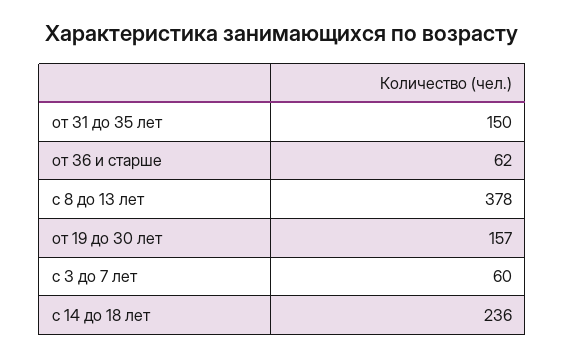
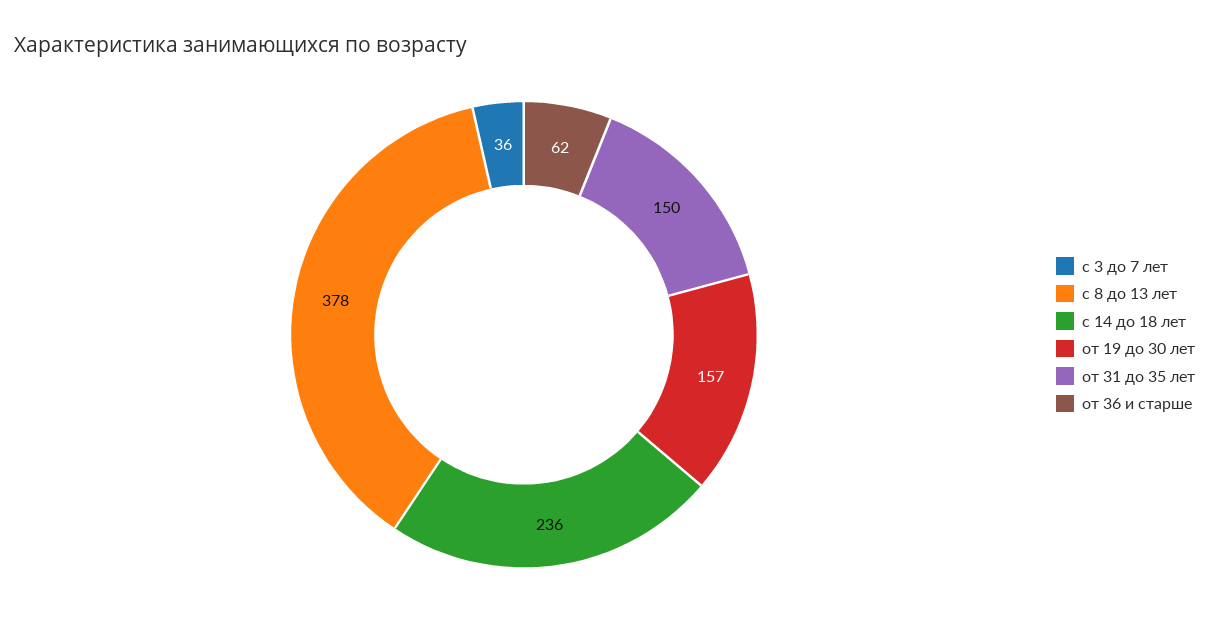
с 3 до 7 лет: 60 -> 36

